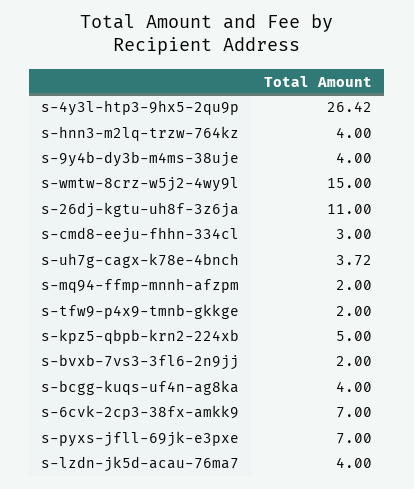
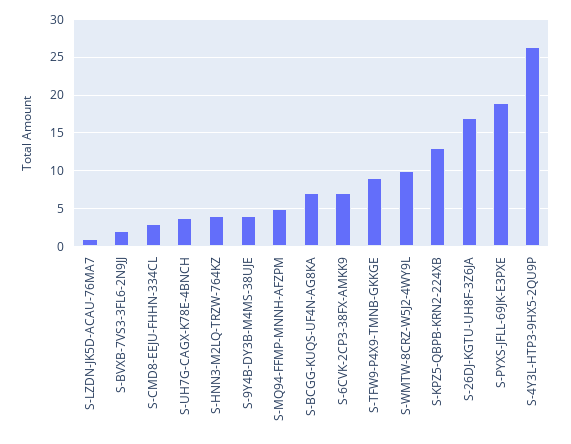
s-wmtw-8crz-w5j2-4wy9l: 15 -> 10
s-26dj-kgtu-uh8f-3z6ja: 11 -> 17
s-mq94-ffmp-mnnh-afzpm: 2 -> 5
s-tfw9-p4x9-tmnb-gkkge: 2 -> 9
s-kpz5-qbpb-krn2-224xb: 5 -> 13
s-bcgg-kuqs-uf4n-ag8ka: 4 -> 7
s-pyxs-jfll-69jk-e3pxe: 7 -> 19
s-lzdn-jk5d-acau-76ma7: 4 -> 1

